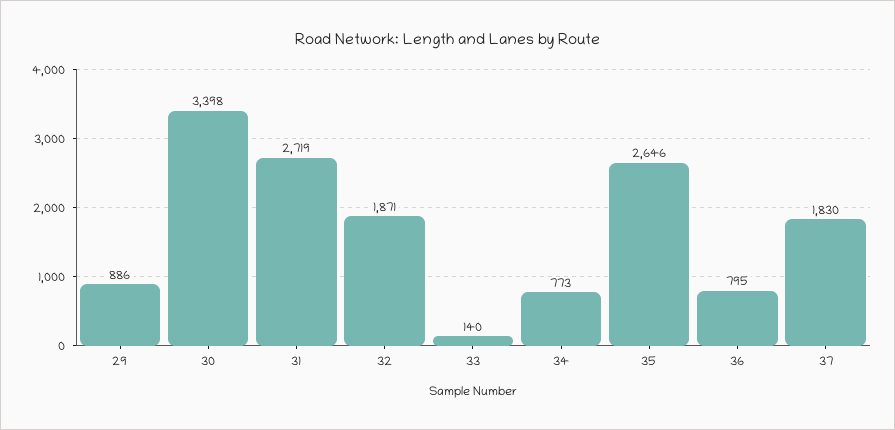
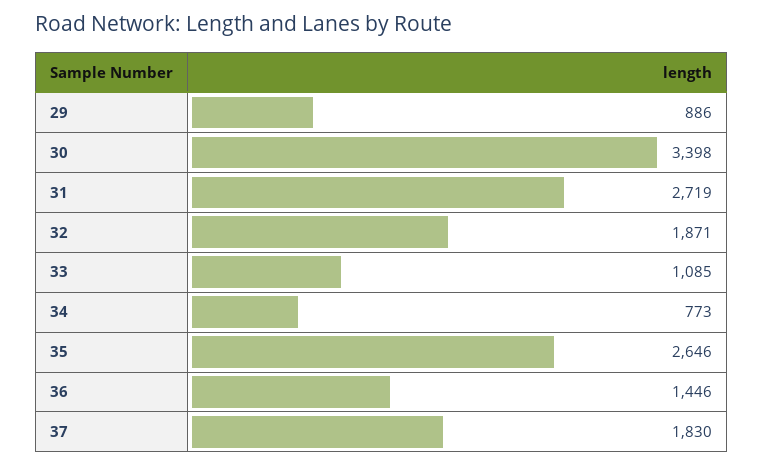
33: 140 -> 1085
36: 795 -> 1446

